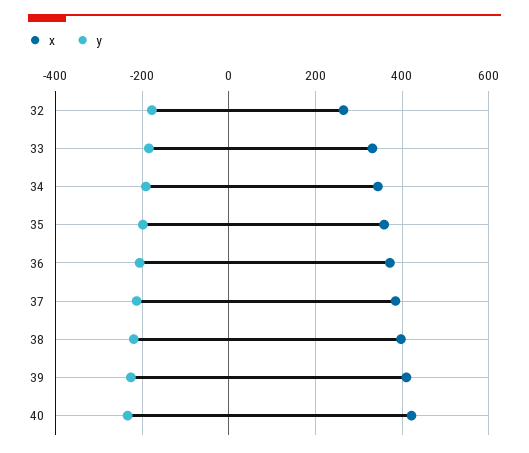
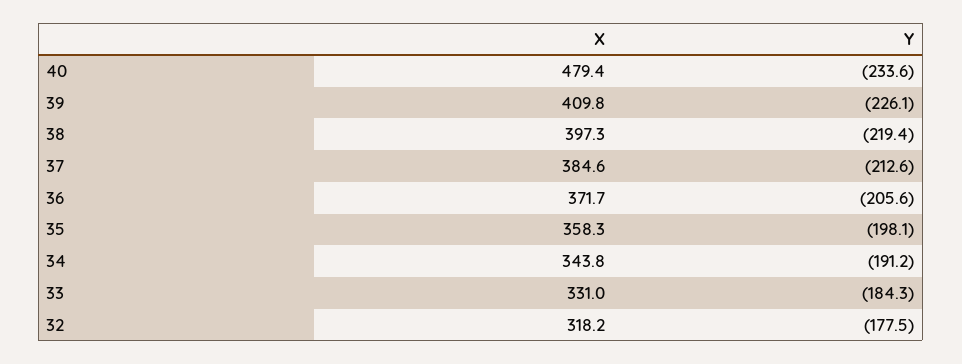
x, 32: 260 -> 318.2
x, 40: 420 -> 479.4

